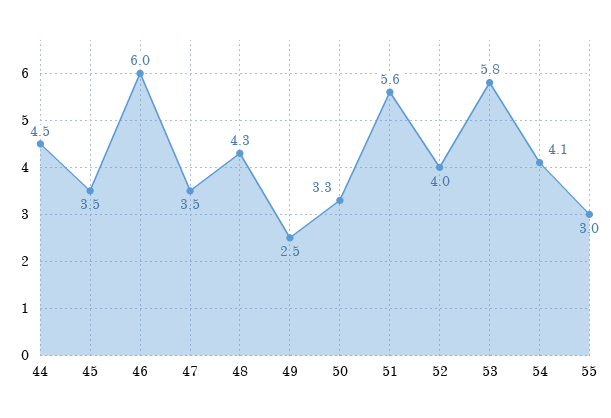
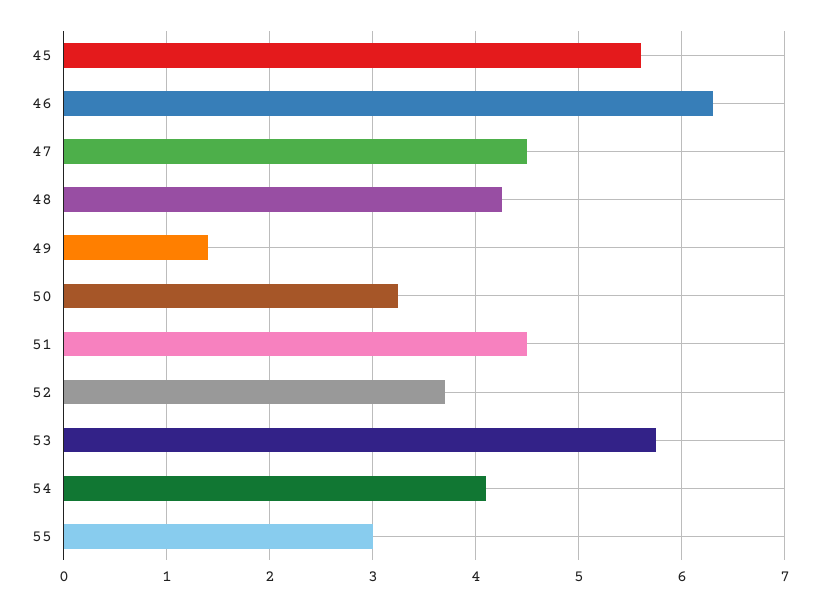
44: 4.5 -> none
45: 3.5 -> 5.6
46: 6 -> 6.3
47: 3.5 -> 4.5
49: 2.5 -> 1.4
51: 5.6 -> 4.5
52: 4 -> 3.7

